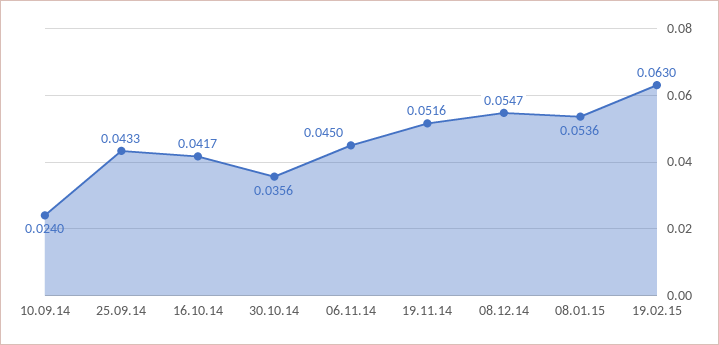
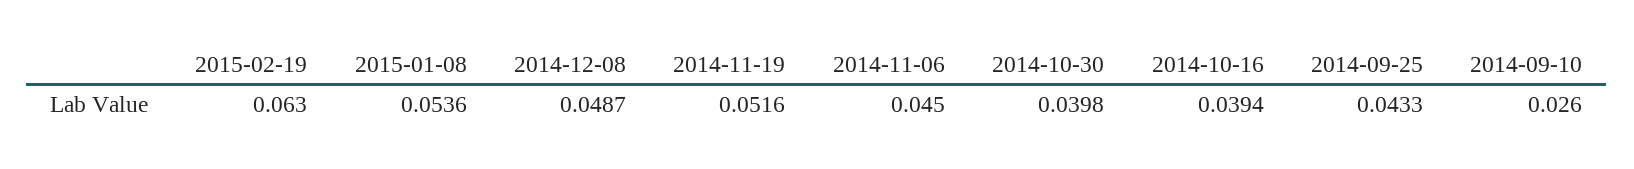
10.09.14: 0.024 -> 0.026
16.10.14: 0.0417 -> 0.0394
30.10.14: 0.0356 -> 0.0398
08.12.14: 0.0547 -> 0.0487

